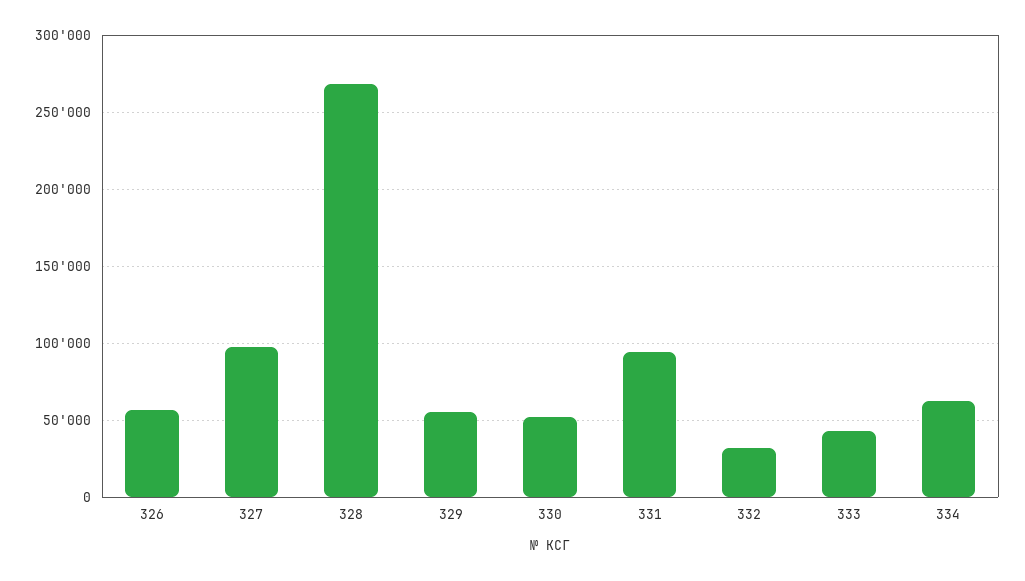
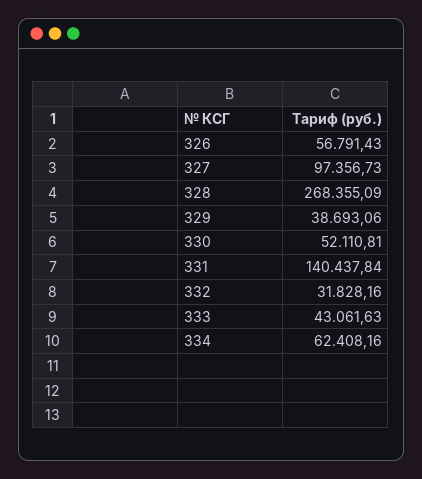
329: 55000 -> 38693.06
331: 95000 -> 140437.84

